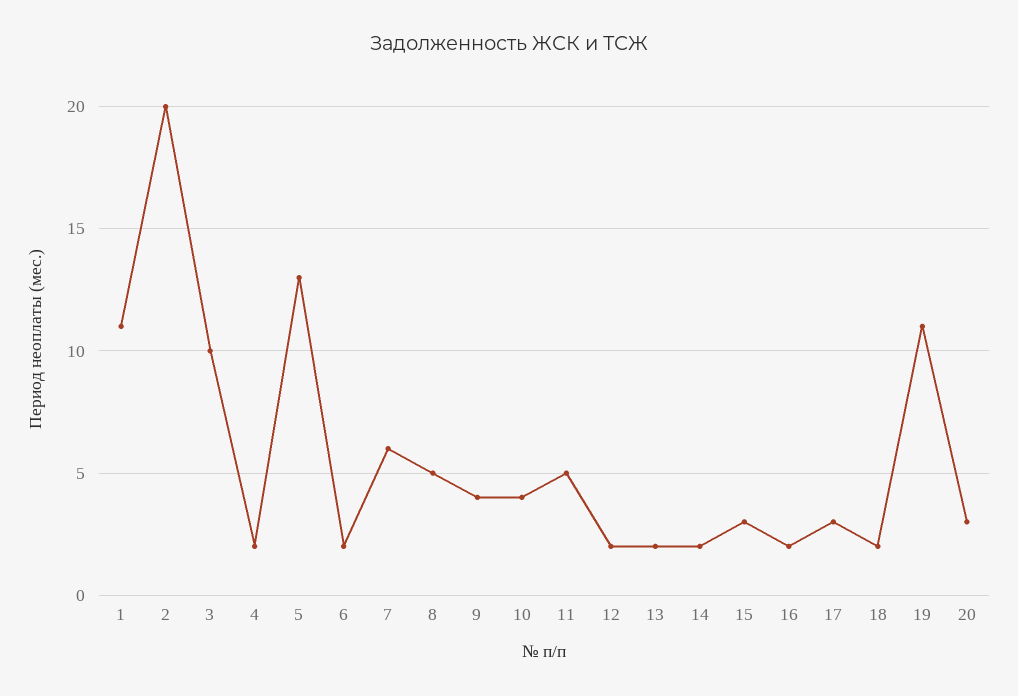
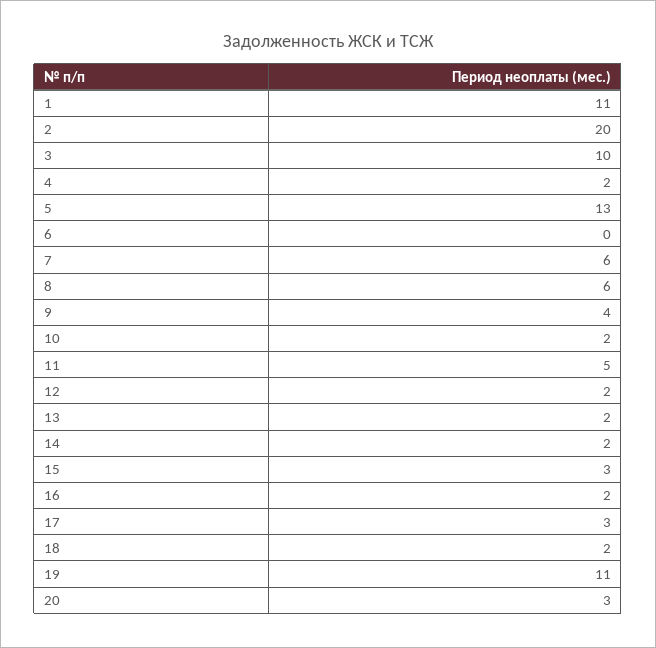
6: 2 -> 0
8: 5 -> 6
10: 4 -> 2

